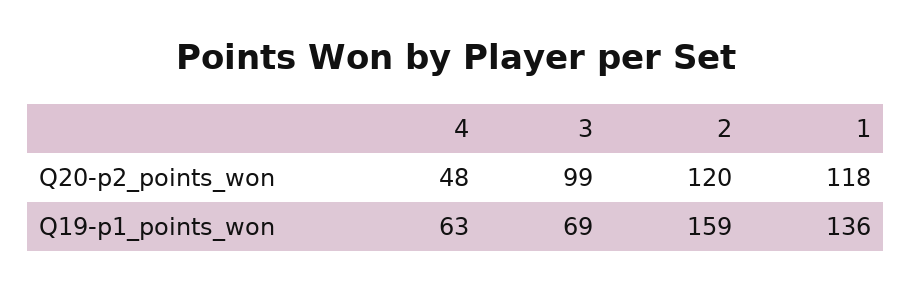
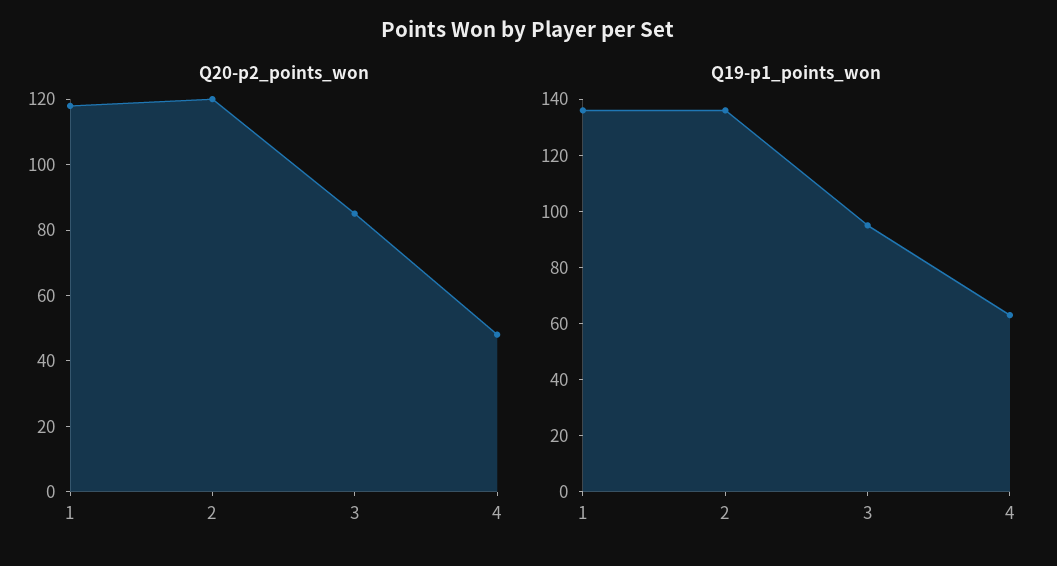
Q20-p2_points_won, 3: 99 -> 85
Q19-p1_points_won, 3: 69 -> 95
Q19-p1_points_won, 2: 159 -> 135

